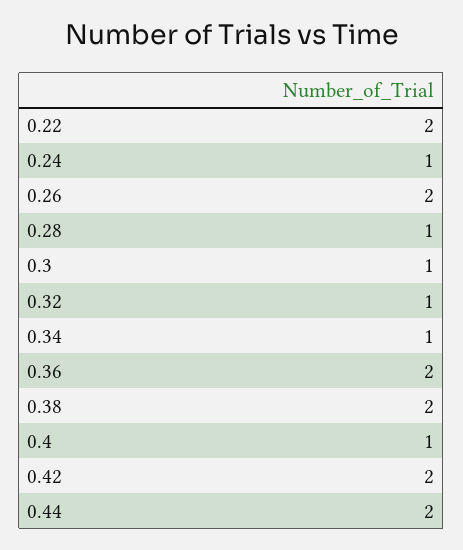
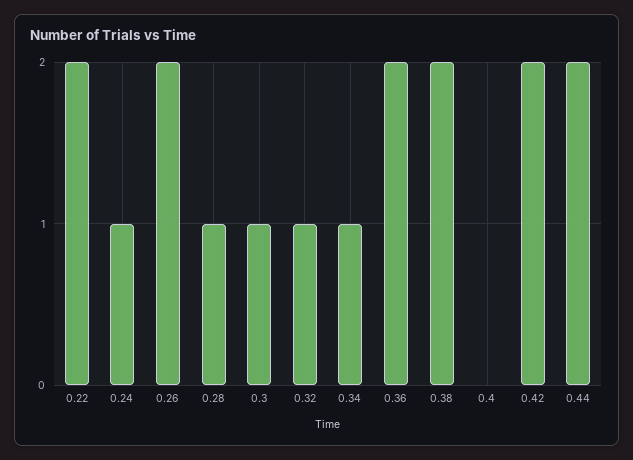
0.4: 1 -> 0

